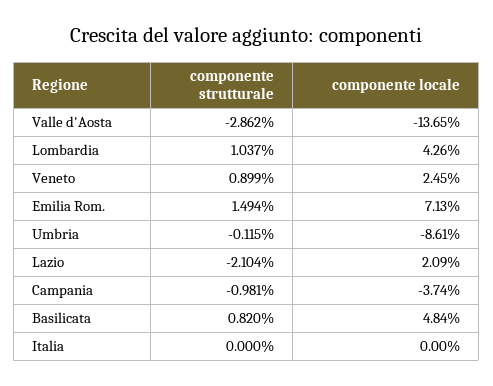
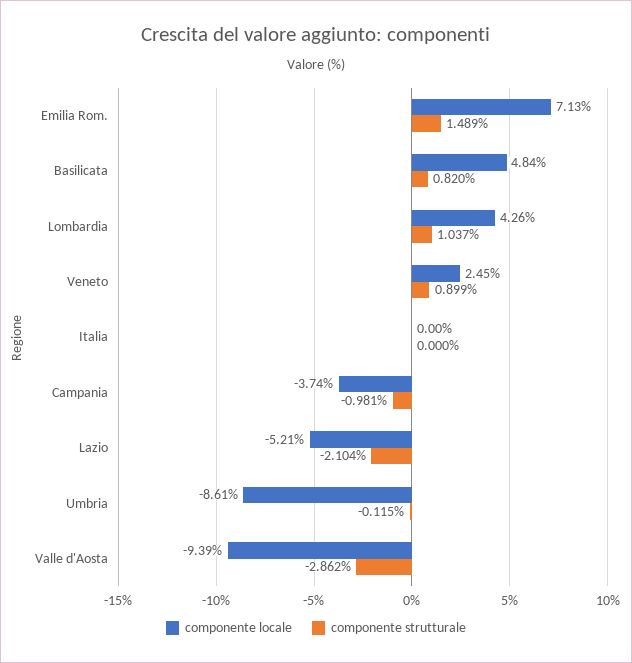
componente locale, Valle d'Aosta: -13.65 -> -9.39
componente strutturale, Emilia Rom.: 1.494 -> 1.489
componente locale, Lazio: 2.09 -> -5.21

